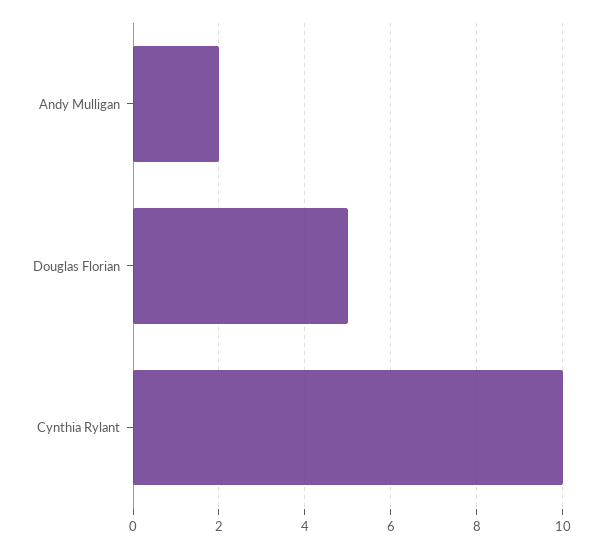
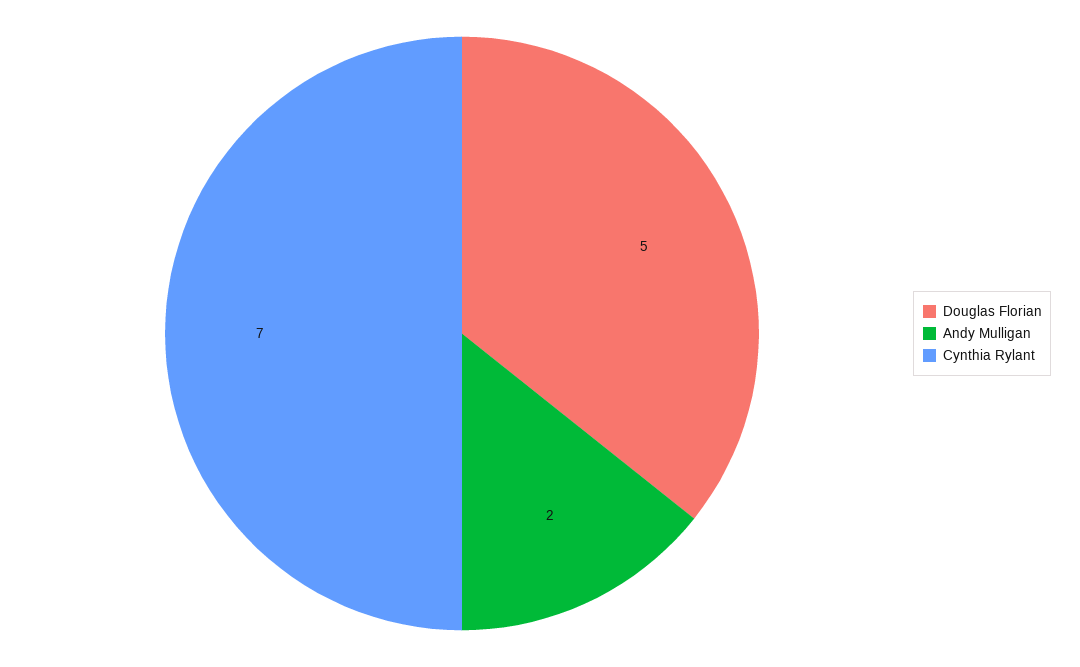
Cynthia Rylant: 10 -> 7

